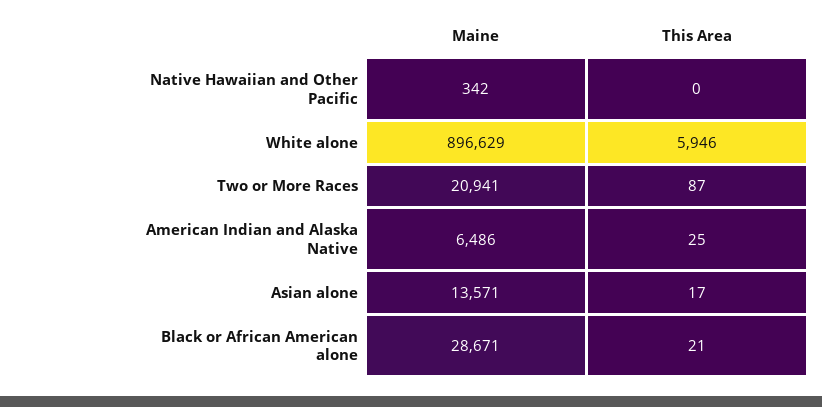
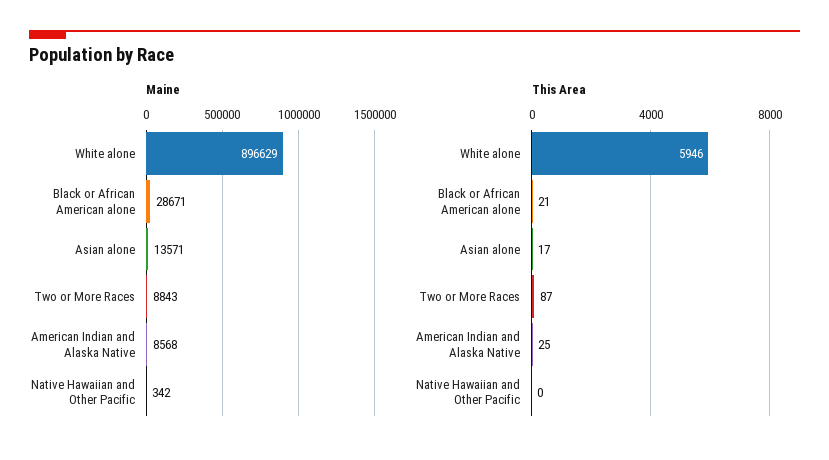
Maine, Two or More Races: 20941 -> 8843
Maine, American Indian and Alaska Native: 6486 -> 8568

